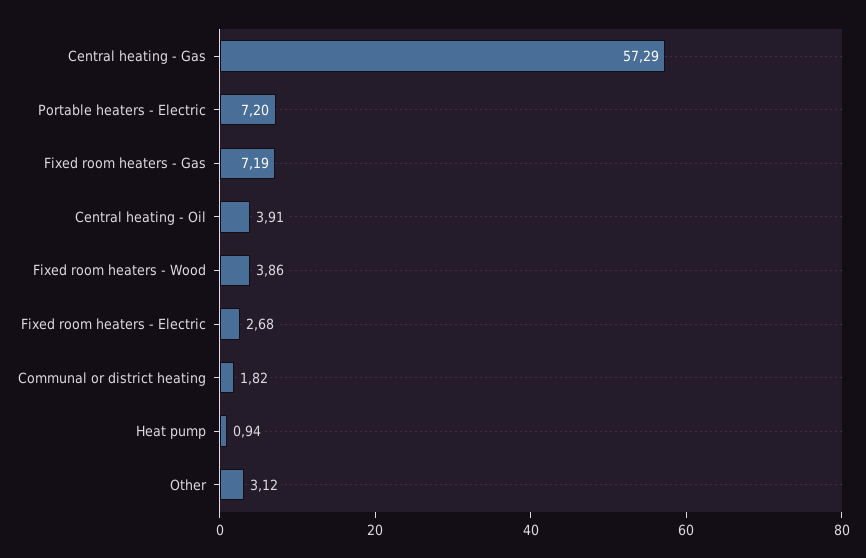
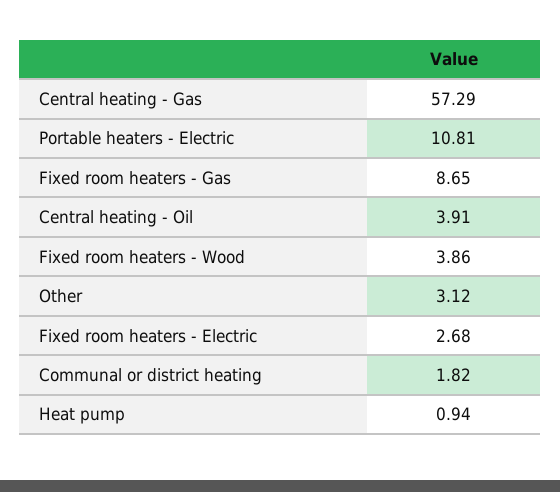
Portable heaters - Electric: 7.2 -> 10.81
Fixed room heaters - Gas: 7.19 -> 8.65

